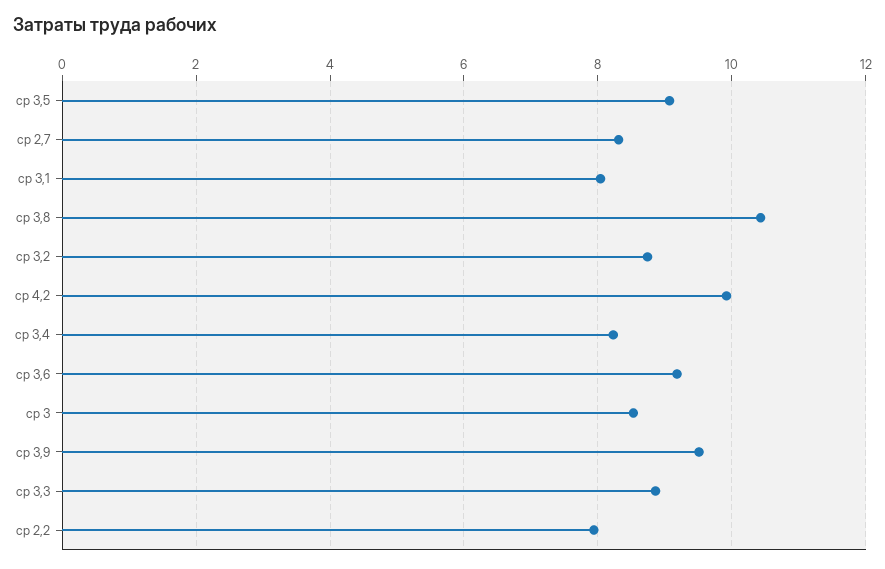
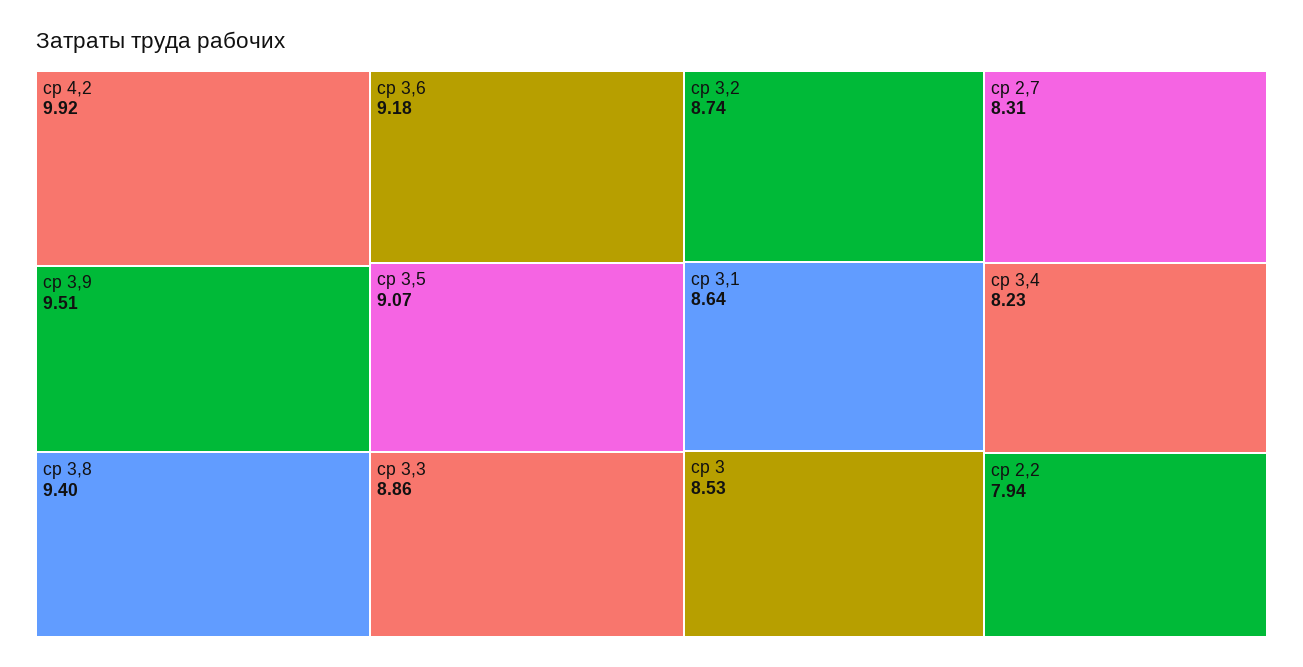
ср 3,1: 8 -> 8.64
ср 3,8: 10.4 -> 9.4

